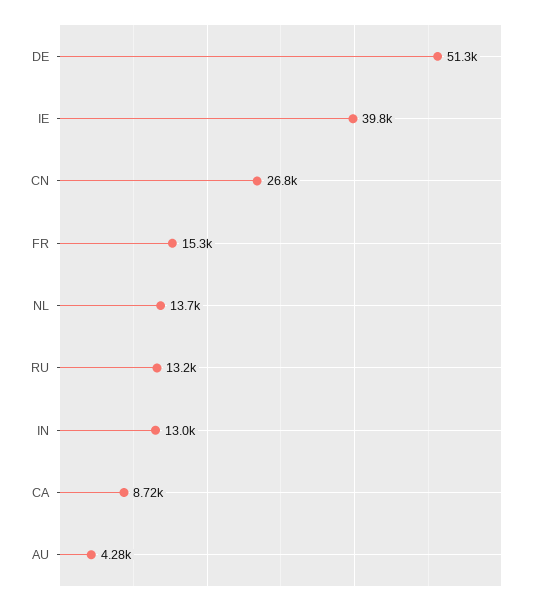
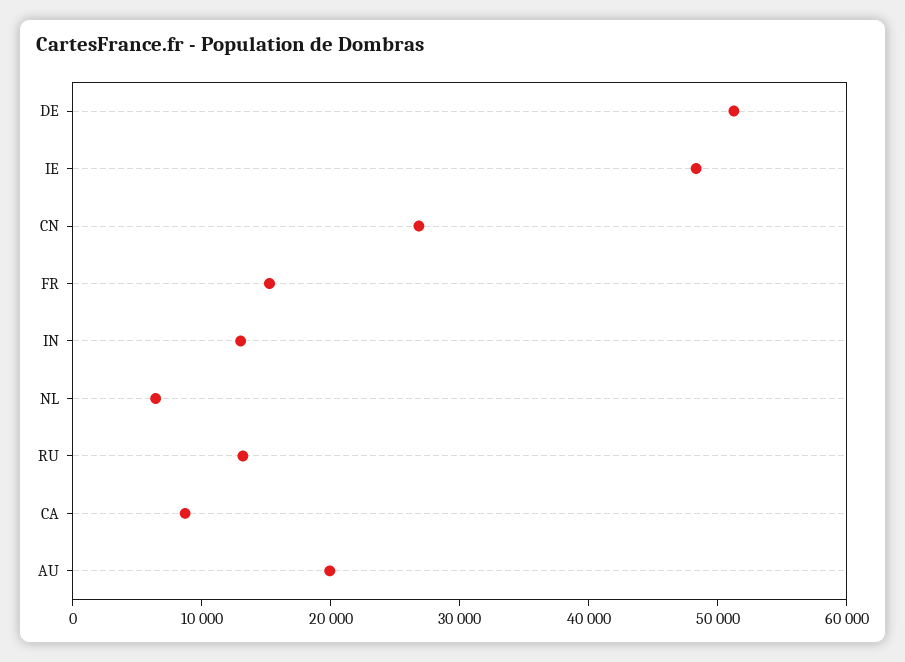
IE: 39800 -> 48000
NL: 13700 -> 6000
AU: 4280 -> 20000

